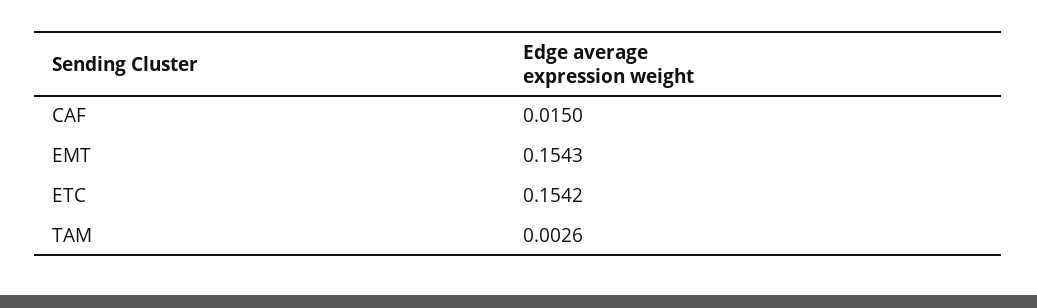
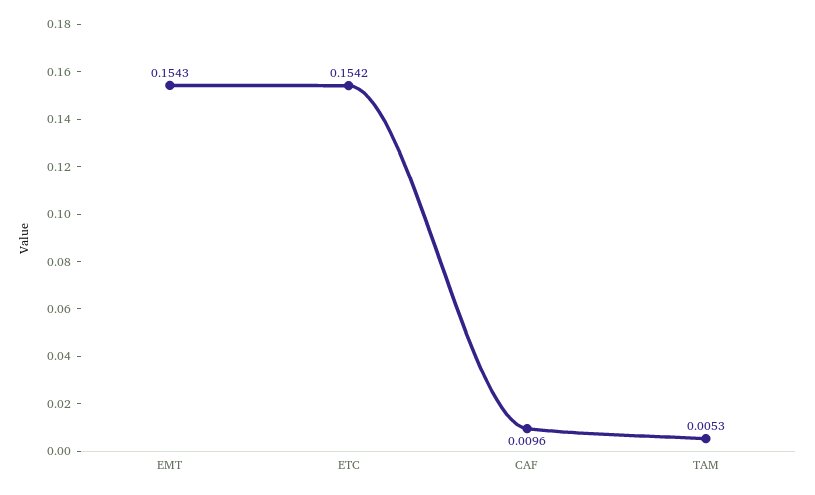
CAF: 0.015 -> 0.0096
TAM: 0.0026 -> 0.0053

